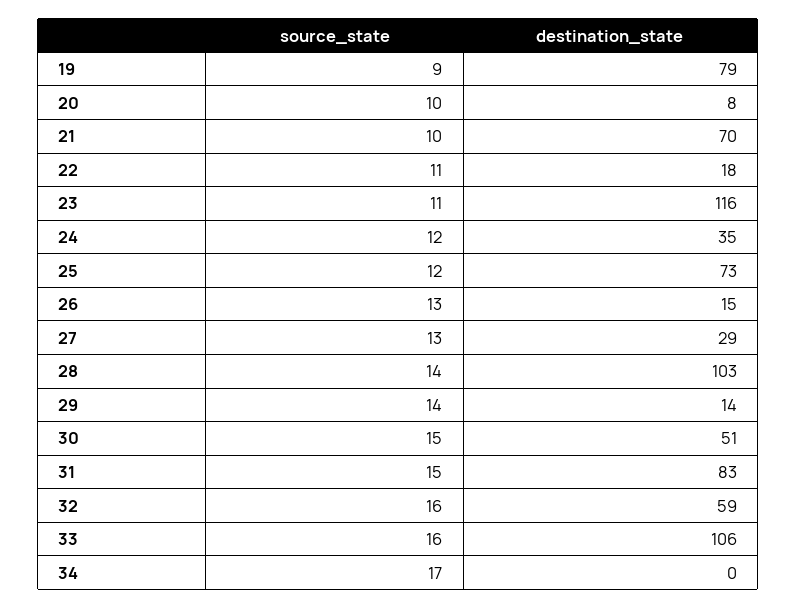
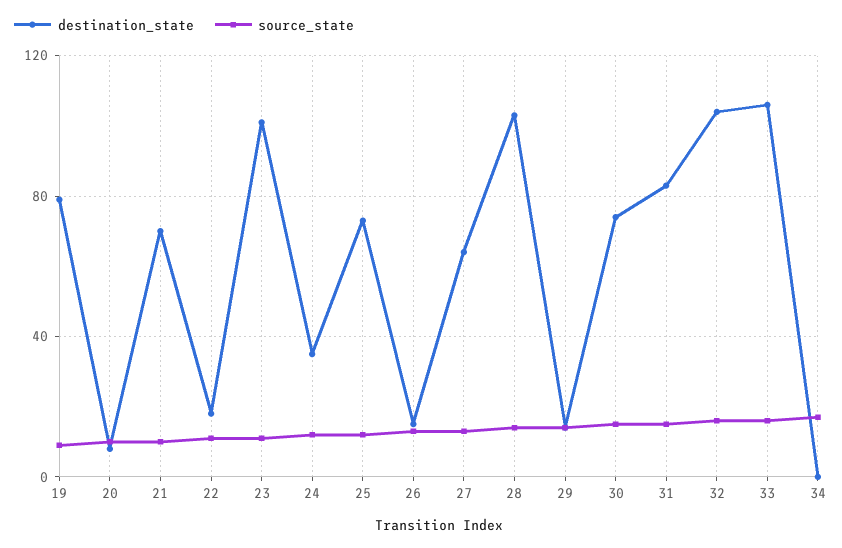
destination_state, 23: 116 -> 100
destination_state, 27: 29 -> 65
destination_state, 30: 51 -> 75
destination_state, 32: 59 -> 105

